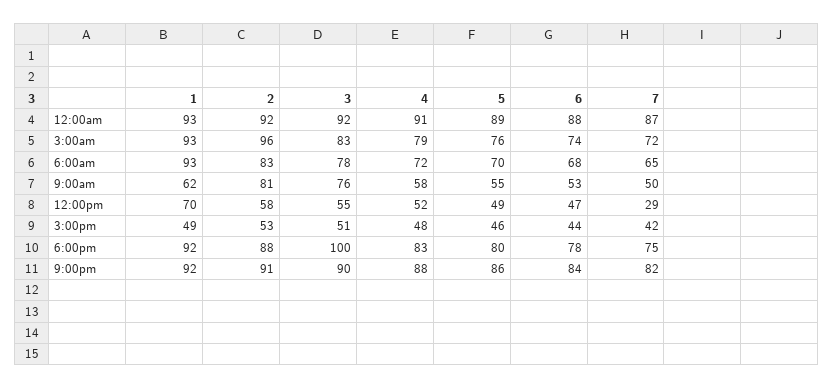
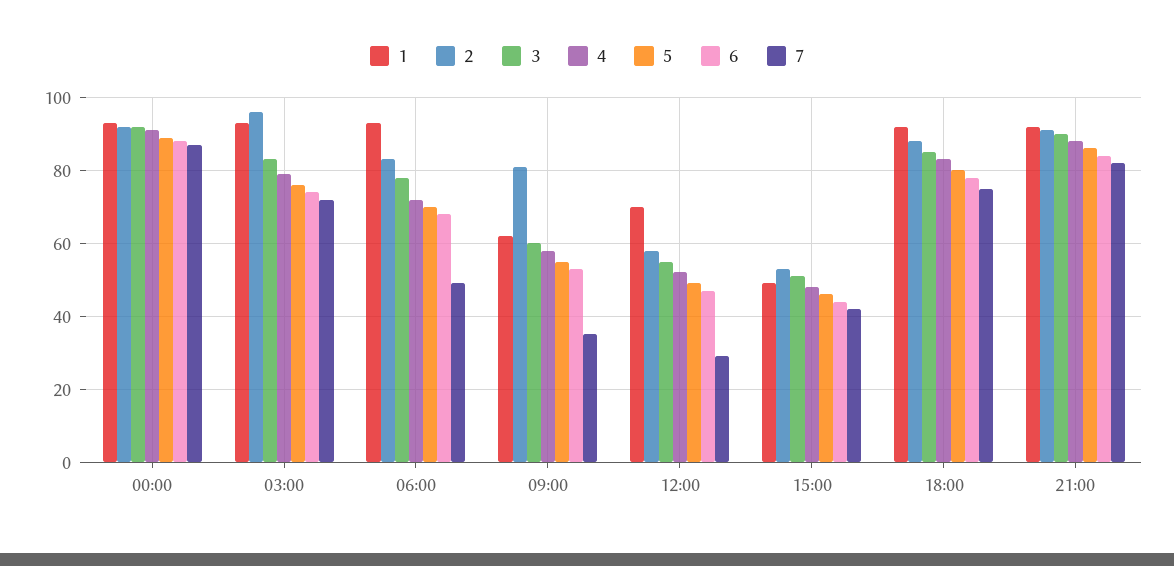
7, 6:00am: 65 -> 50
3, 9:00am: 76 -> 60
7, 9:00am: 50 -> 35
3, 6:00pm: 100 -> 85

